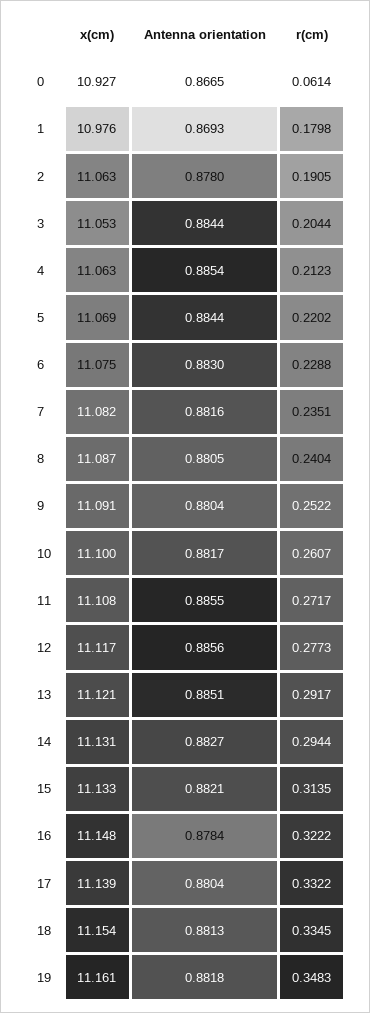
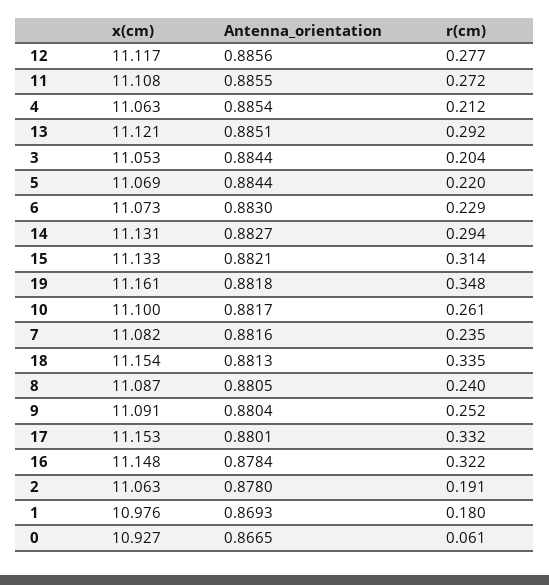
x(cm), 6: 11.075 -> 11.073
x(cm), 17: 11.139 -> 11.153
Antenna orientation, 17: 0.8804 -> 0.8801

